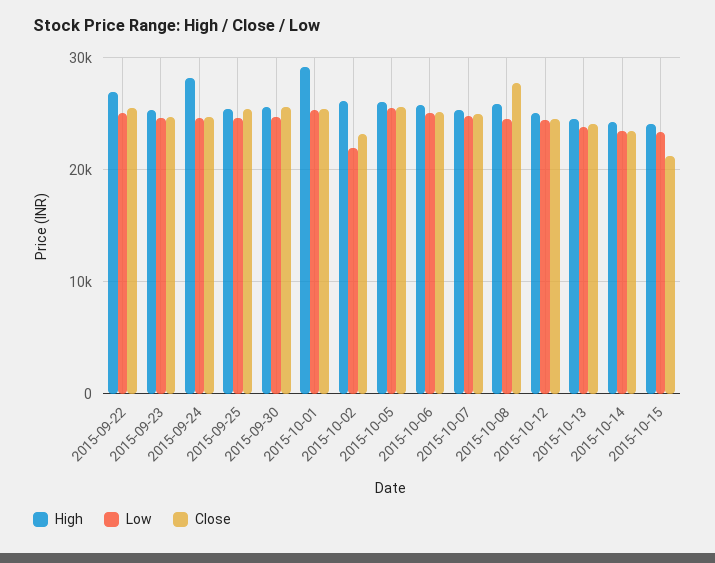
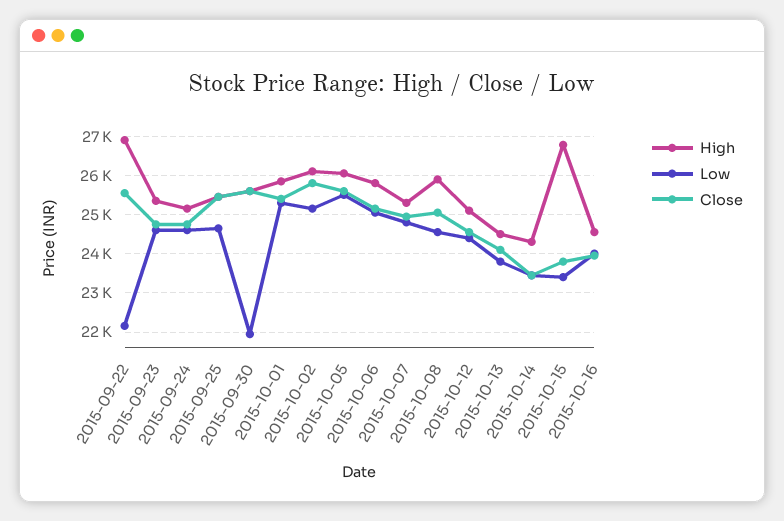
Low, 2015-09-22: 25000 -> 22200
High, 2015-09-24: 28000 -> 25200
Low, 2015-09-30: 25000 -> 22000
High, 2015-10-01: 29000 -> 25800
Low, 2015-10-02: 22000 -> 25200
Close, 2015-10-02: 23000 -> 25800
Close, 2015-10-08: 28000 -> 25000
High, 2015-10-15: 24000 -> 26800
Close, 2015-10-15: 21000 -> 23800
High, 2015-10-16: none -> 24600
Low, 2015-10-16: none -> 24000
Close, 2015-10-16: none -> 24000

